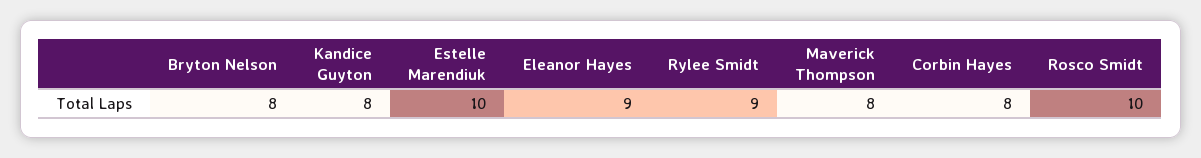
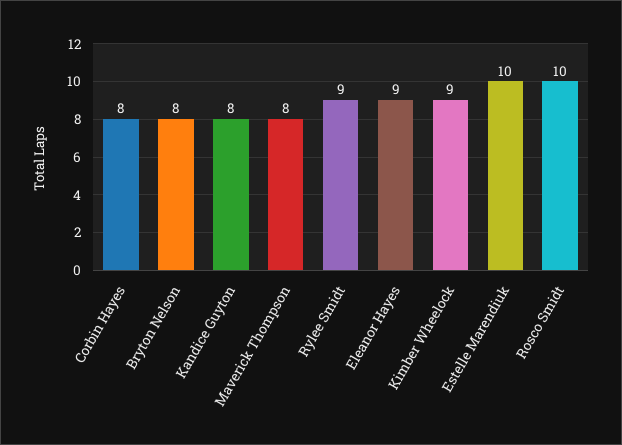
Kimber Wheelock: none -> 9

